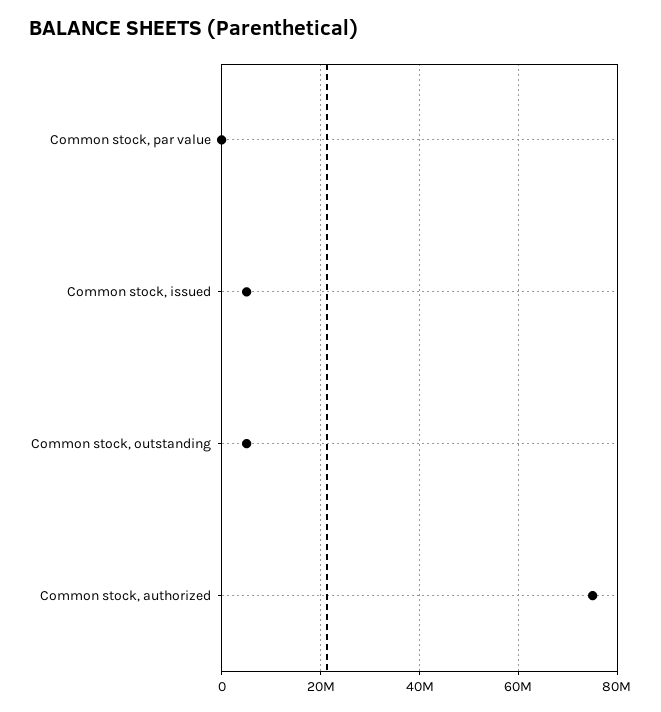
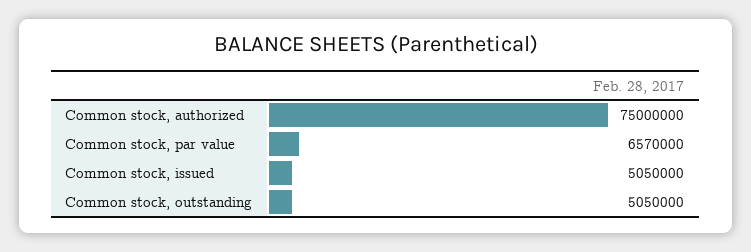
Common stock, par value: 0 -> 6570000

